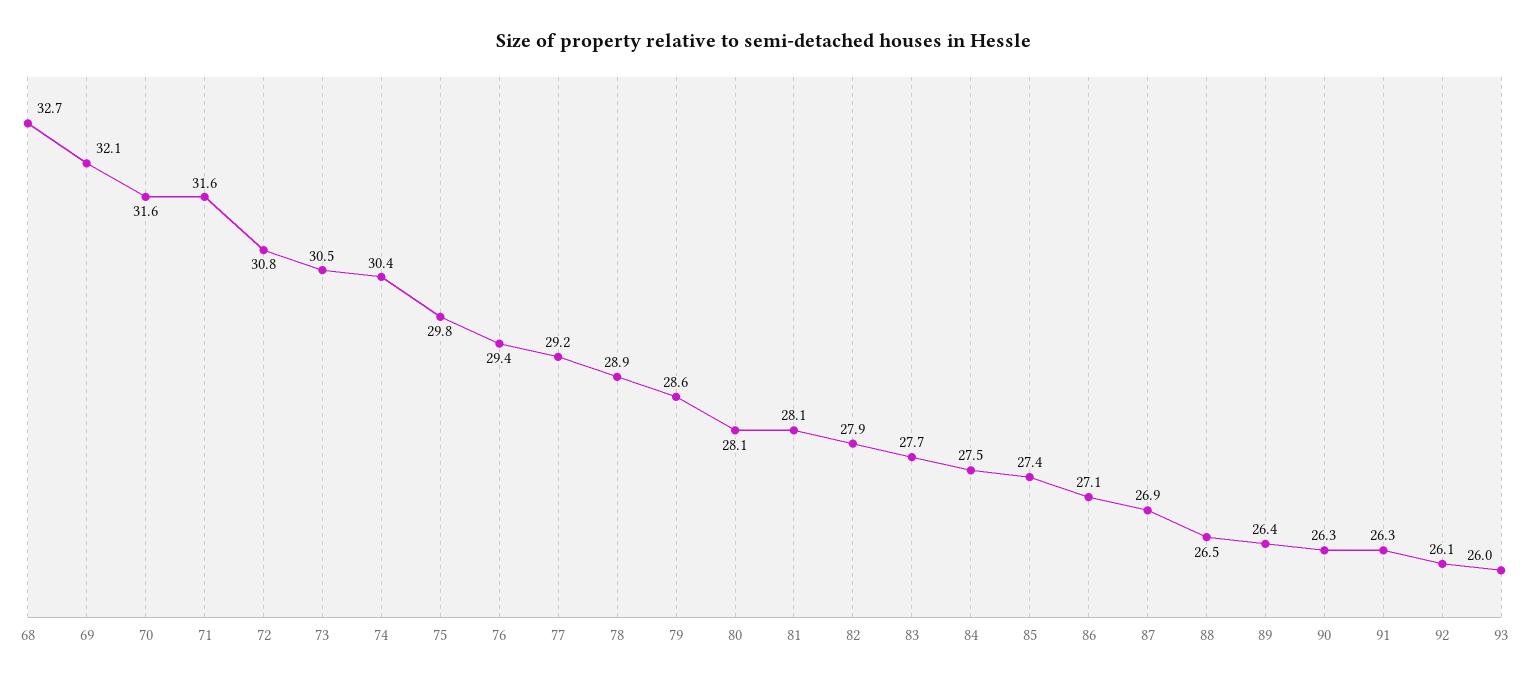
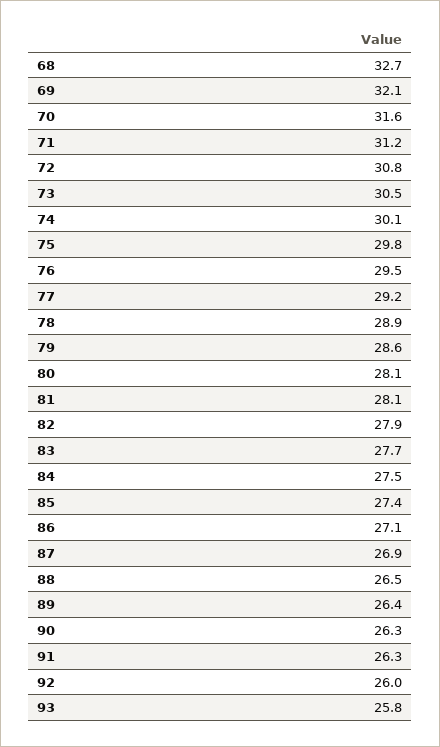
71: 31.6 -> 31.2
74: 30.4 -> 30.1
76: 29.4 -> 29.5
92: 26.1 -> 26
93: 26 -> 25.8

